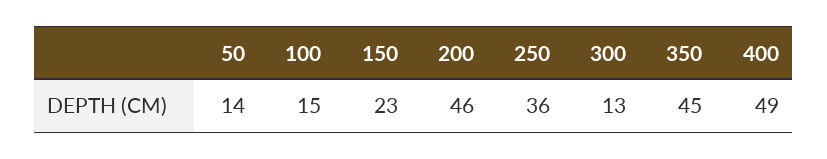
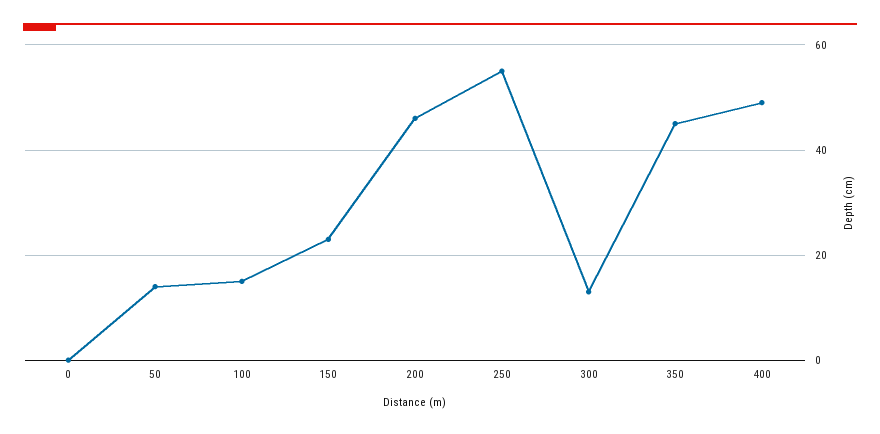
250: 36 -> 55
0: none -> 0

